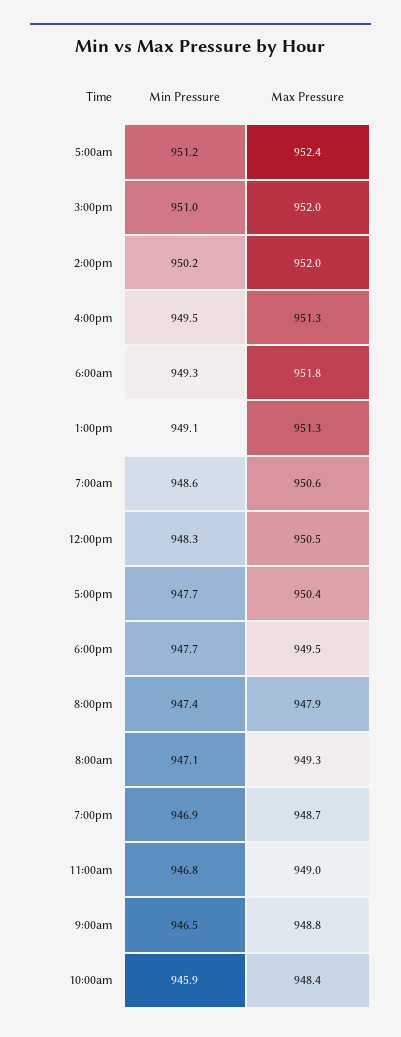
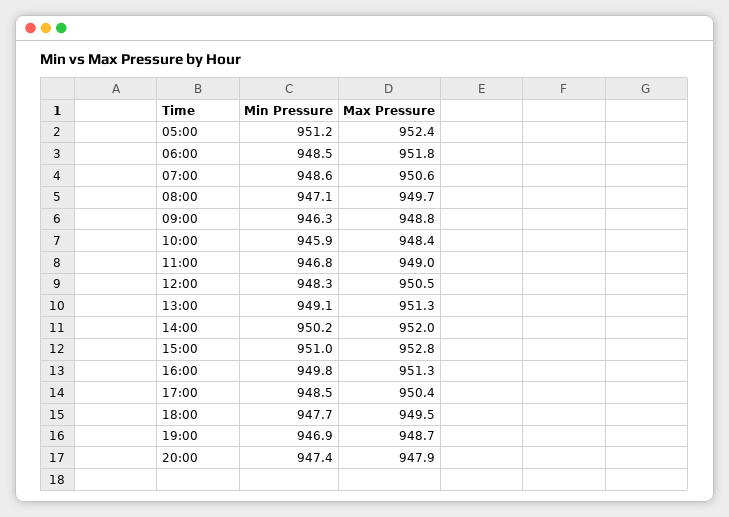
Max Pressure, 3:00pm: 952 -> 952.8
Min Pressure, 4:00pm: 949.5 -> 949.8
Min Pressure, 6:00am: 949.3 -> 948.5
Min Pressure, 5:00pm: 947.7 -> 948.5
Max Pressure, 8:00am: 949.3 -> 949.7
Min Pressure, 9:00am: 946.5 -> 946.3

